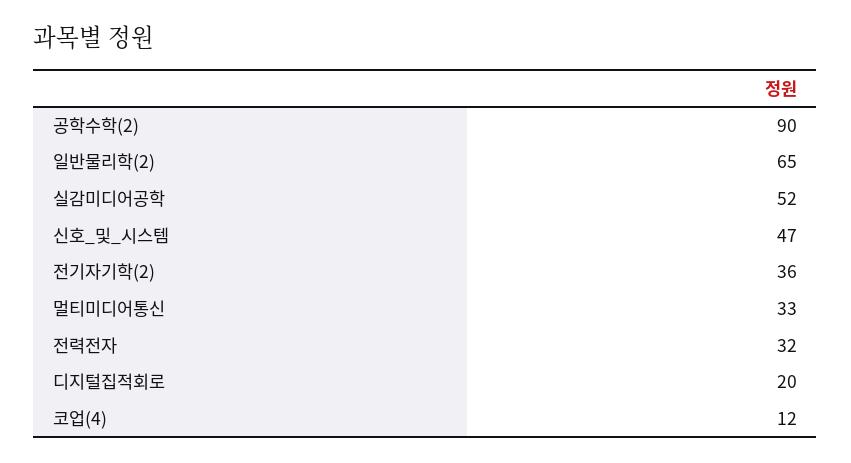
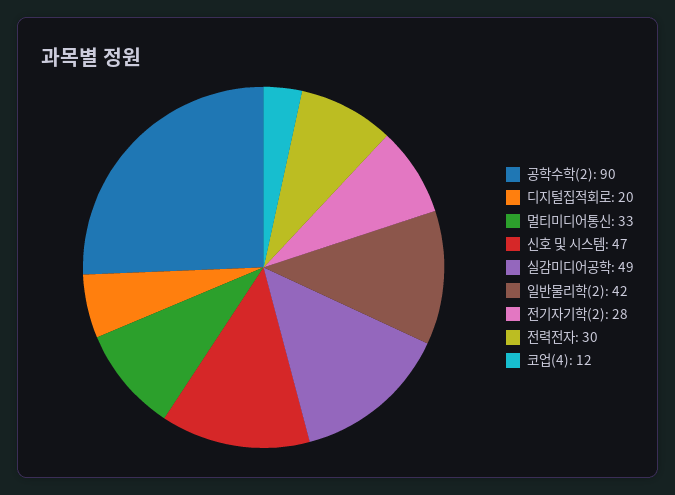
일반물리학(2): 65 -> 42
실감미디어공학: 52 -> 49
전기자기학(2): 36 -> 28
전력전자: 32 -> 30

